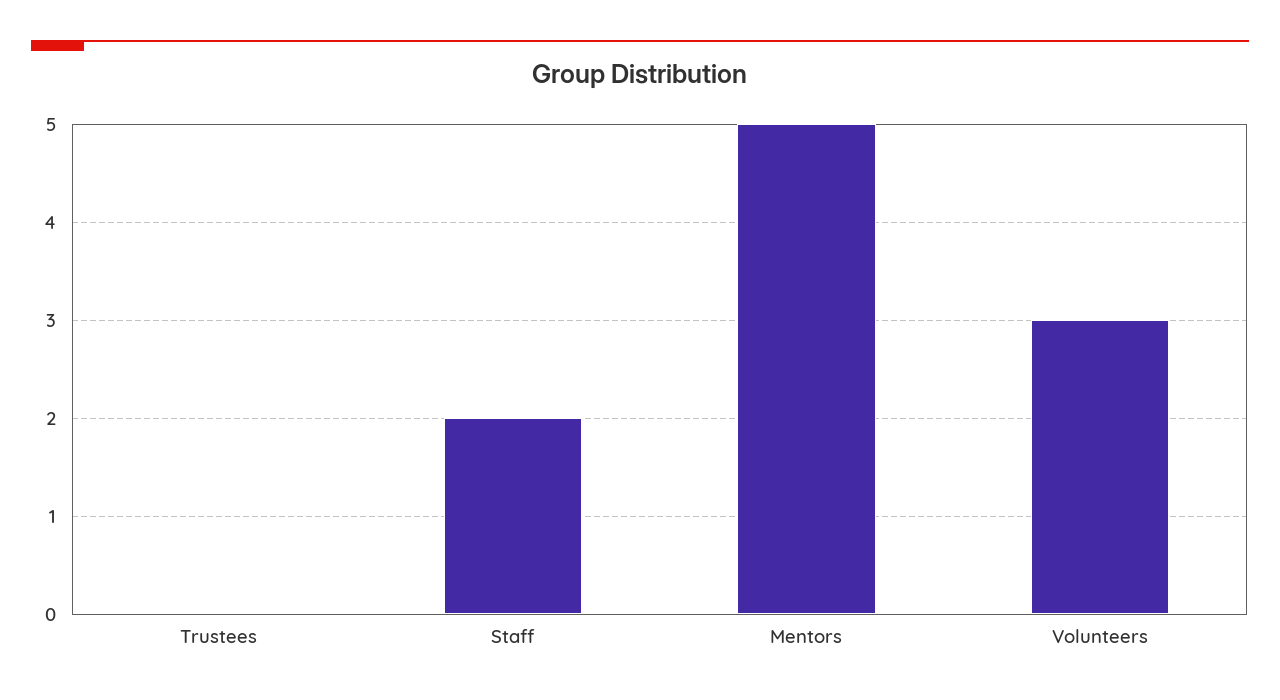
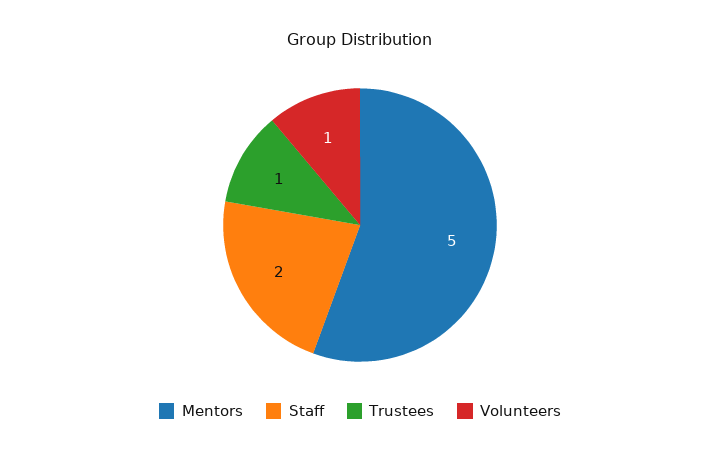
Trustees: 0 -> 1
Volunteers: 3 -> 1

